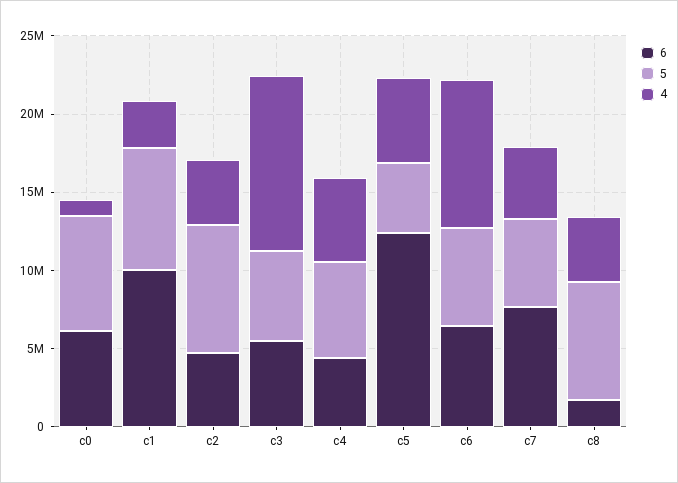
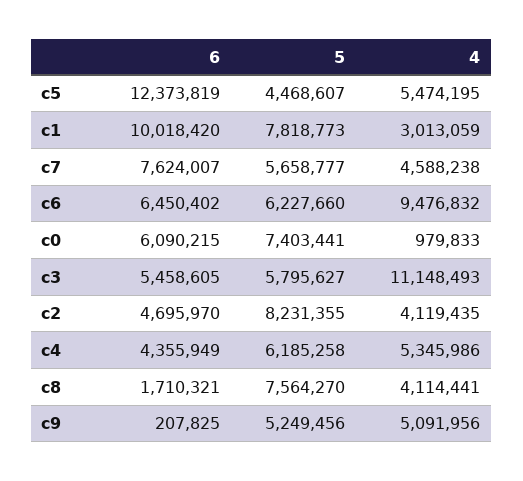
6, c9: none -> 207825
5, c9: none -> 5249456
4, c9: none -> 5091956

